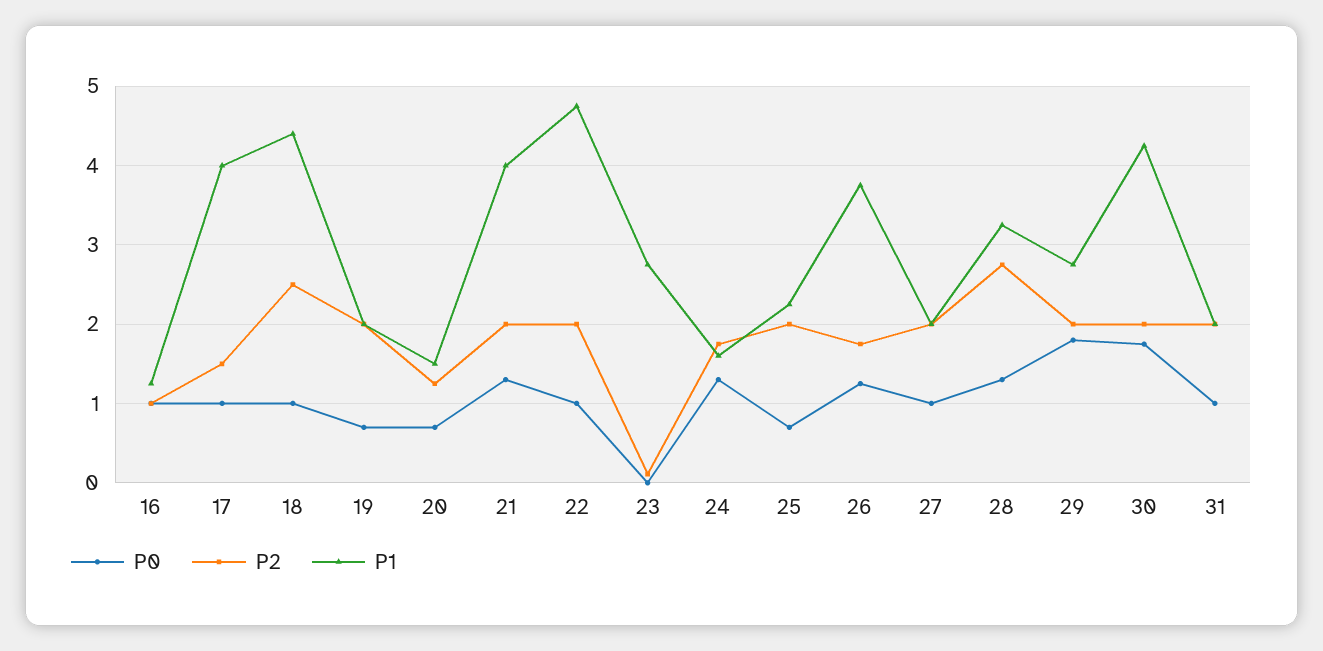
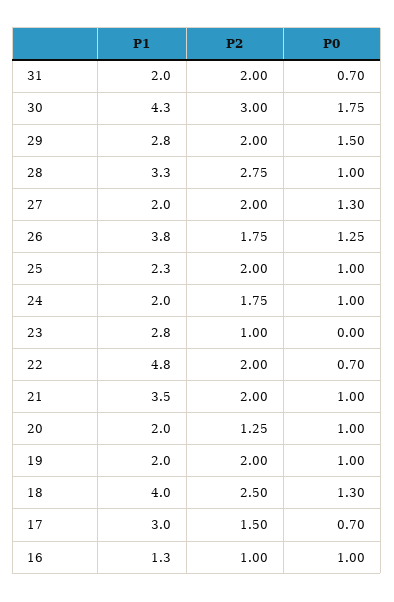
P0, 17: 1 -> 0.7
P1, 17: 4 -> 3
P0, 18: 1 -> 1.3
P1, 18: 4.4 -> 4
P0, 19: 0.7 -> 1
P0, 20: 0.7 -> 1
P1, 20: 1.5 -> 2
P0, 21: 1.3 -> 1
P1, 21: 4 -> 3.5
P0, 22: 1 -> 0.7
P2, 23: 0.1 -> 1
P0, 24: 1.3 -> 1
P1, 24: 1.6 -> 2
P0, 25: 0.7 -> 1
P0, 27: 1 -> 1.3
P0, 28: 1.3 -> 1
P0, 29: 1.8 -> 1.5
P2, 30: 2 -> 3
P0, 31: 1 -> 0.7

